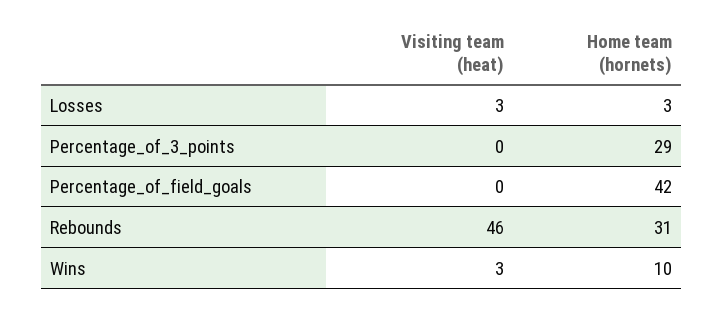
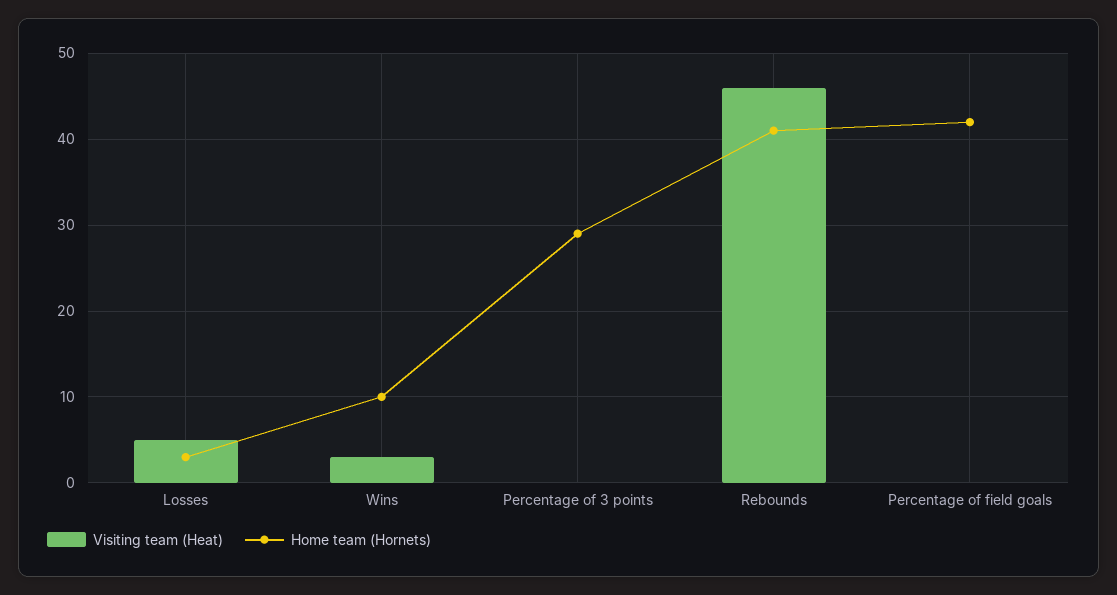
Visiting team (heat), Losses: 3 -> 5
Home team (hornets), Rebounds: 31 -> 41

